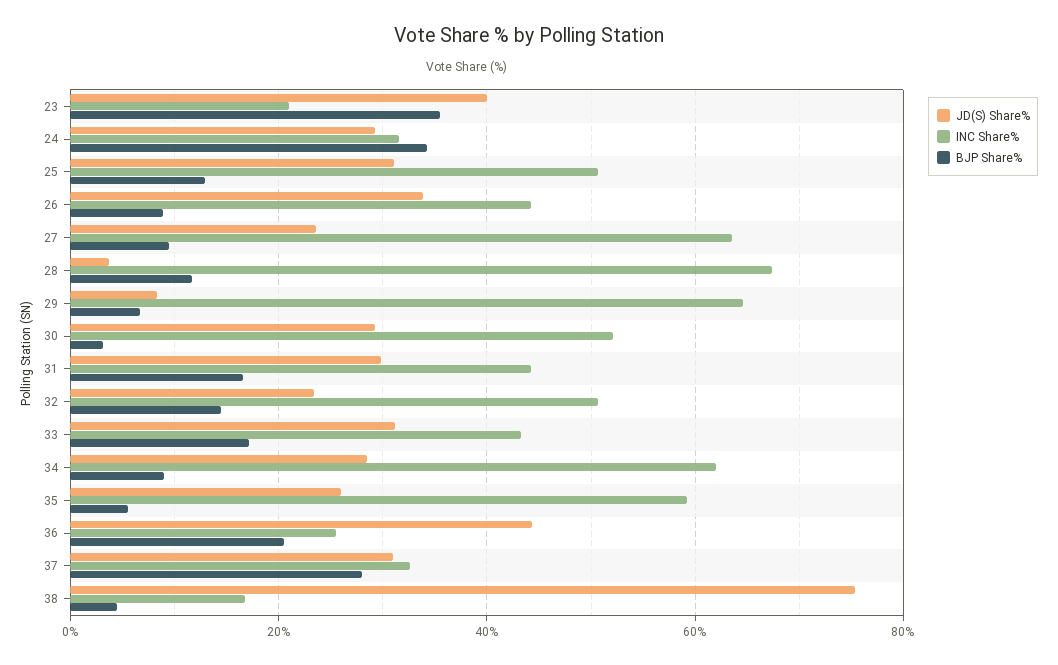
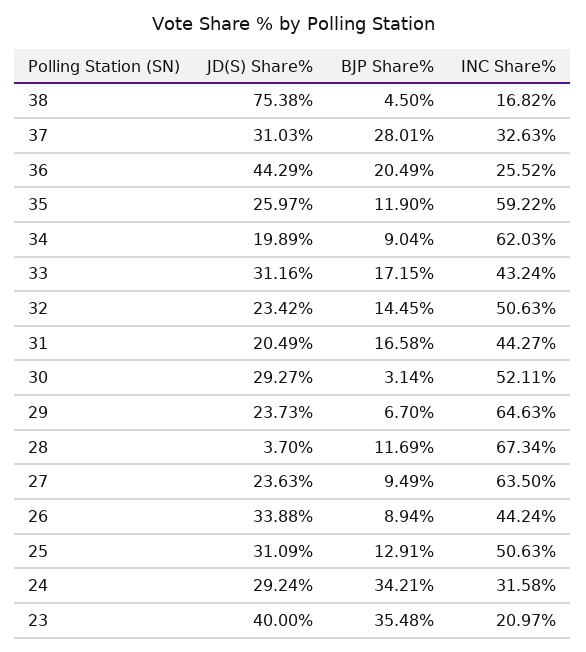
JD(S) Share%, 29: 8 -> 23.73
JD(S) Share%, 31: 30 -> 20.49
JD(S) Share%, 34: 28 -> 19.89
BJP Share%, 35: 6 -> 11.9

